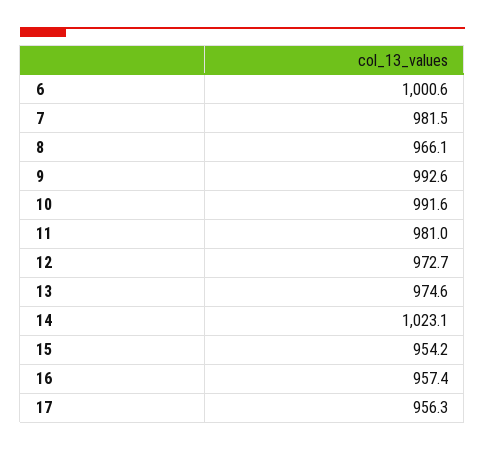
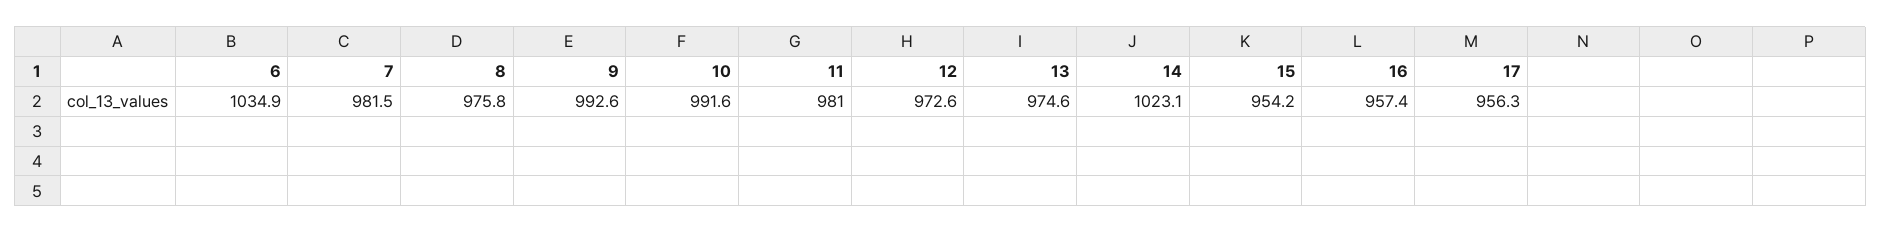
6: 1000.6 -> 1034.9
8: 966.1 -> 975.8
12: 972.7 -> 972.6

